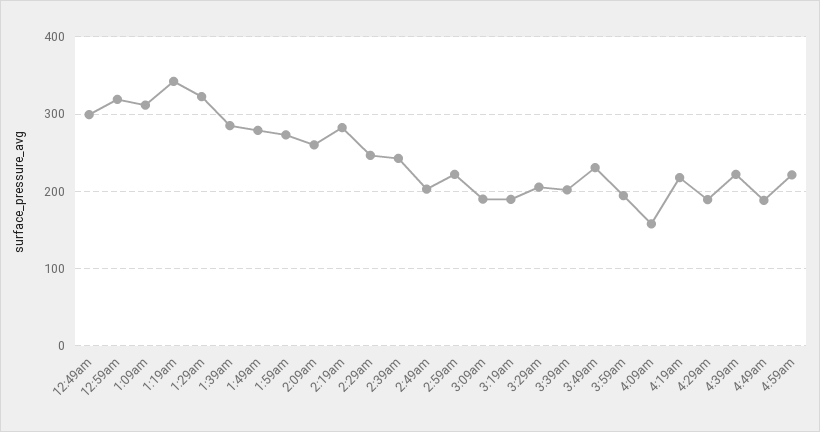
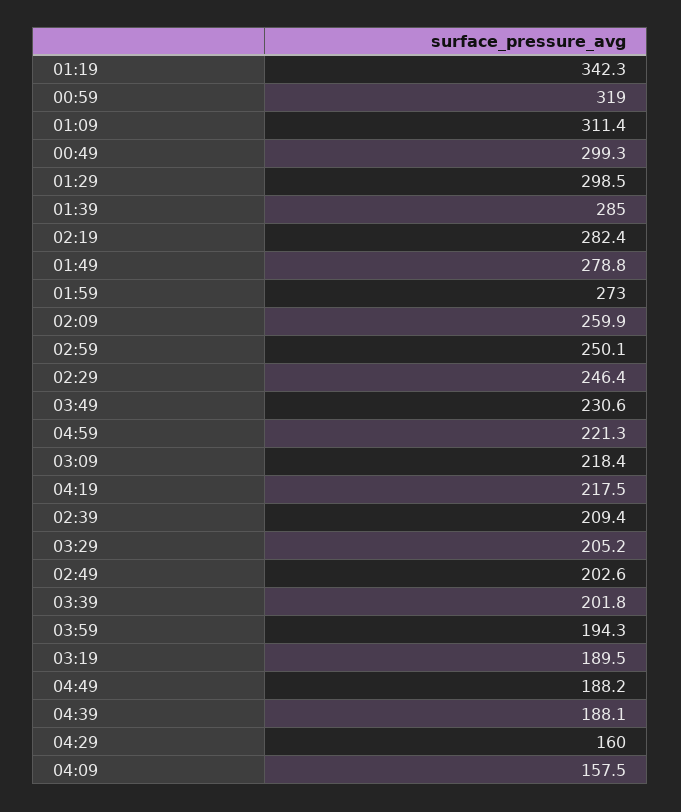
1:29am: 320 -> 298.5
2:39am: 240 -> 209.4
2:59am: 220 -> 250.1
3:09am: 190 -> 218.4
4:29am: 190 -> 160
4:39am: 220 -> 188.1

